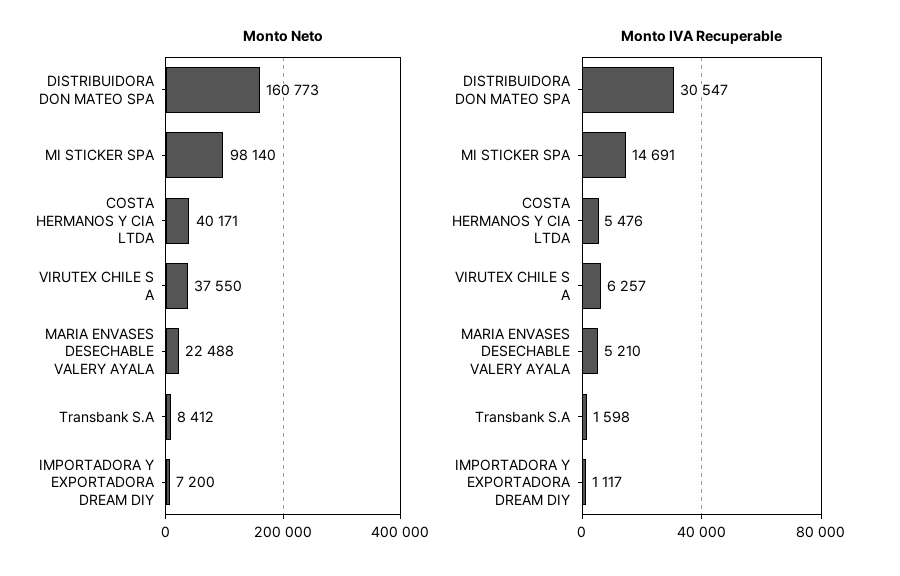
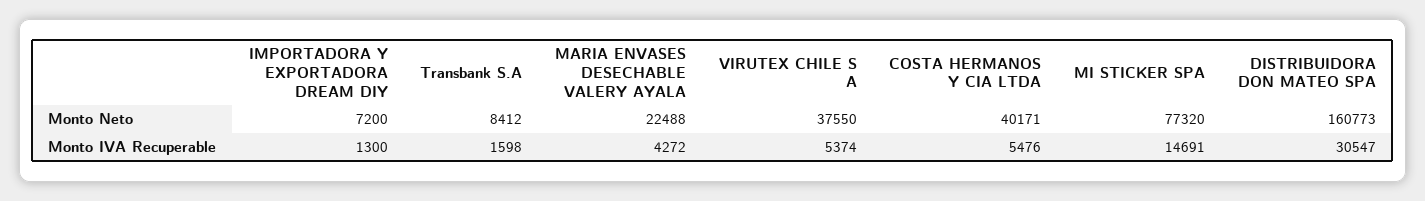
Monto Neto, MI STICKER SPA: 98140 -> 77320
Monto IVA Recuperable, VIRUTEX CHILE S A: 6257 -> 5374
Monto IVA Recuperable, MARIA ENVASES DESECHABLE VALERY AYALA: 5210 -> 4272
Monto IVA Recuperable, IMPORTADORA Y EXPORTADORA DREAM DIY: 1117 -> 1300

